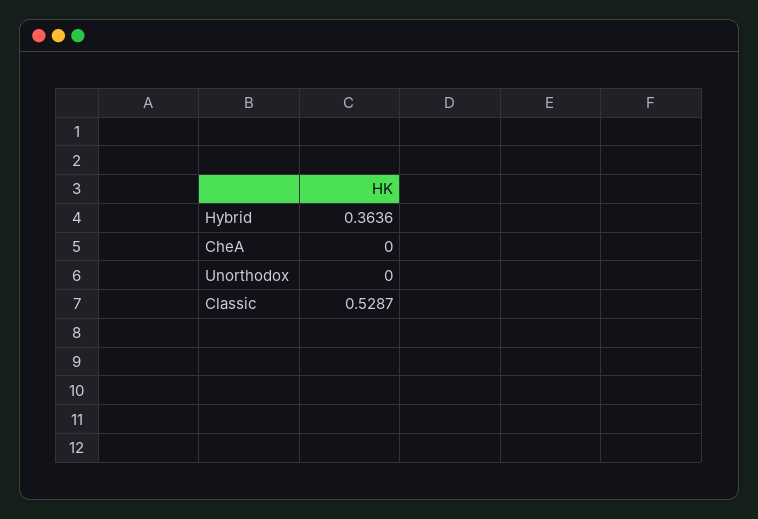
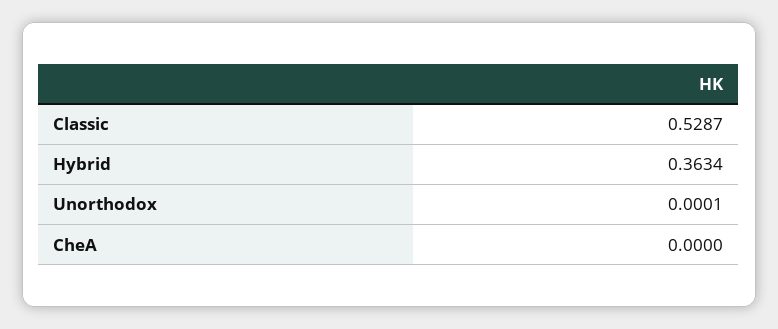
Hybrid: 0.3636 -> 0.3634
Unorthodox: 0 -> 0.0001

